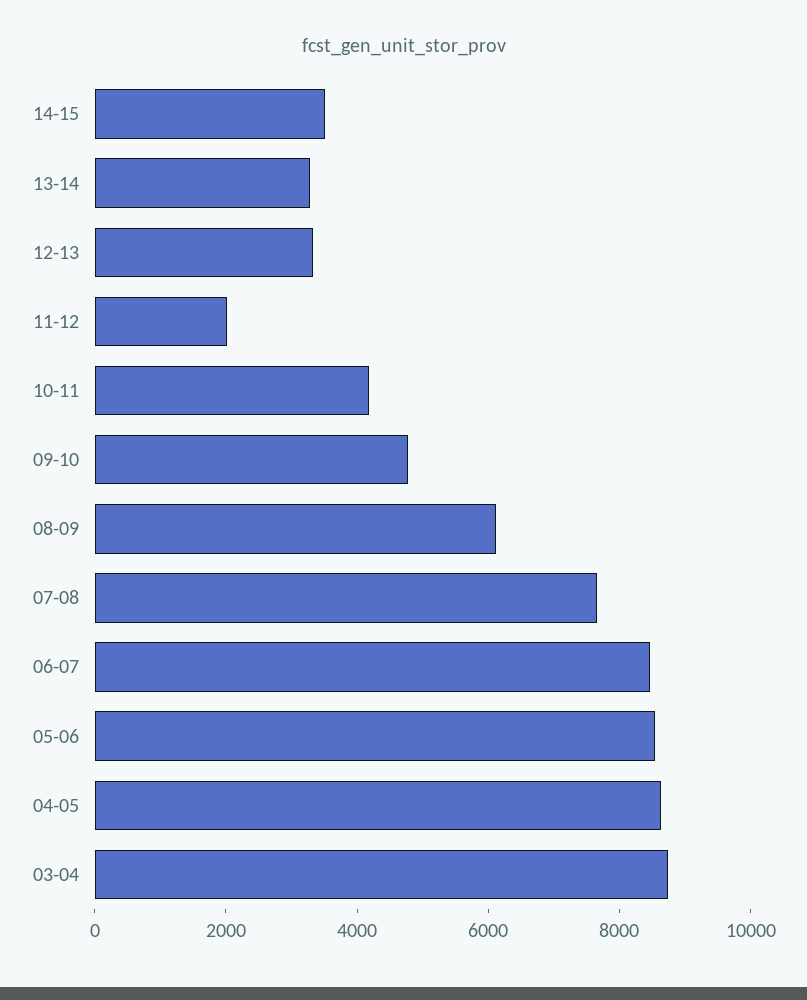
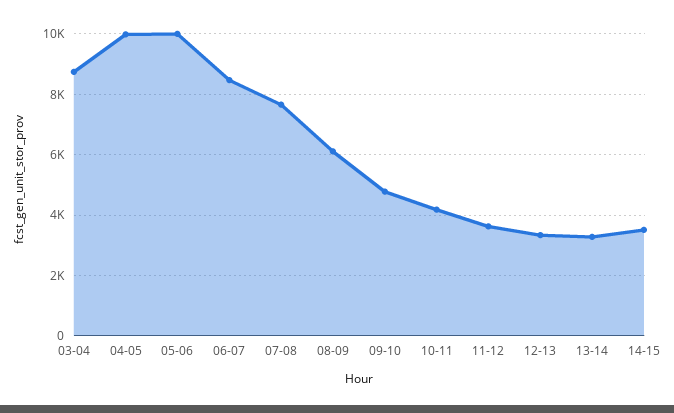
11-12: 2000 -> 3600
05-06: 8500 -> 10000
04-05: 8500 -> 10000

